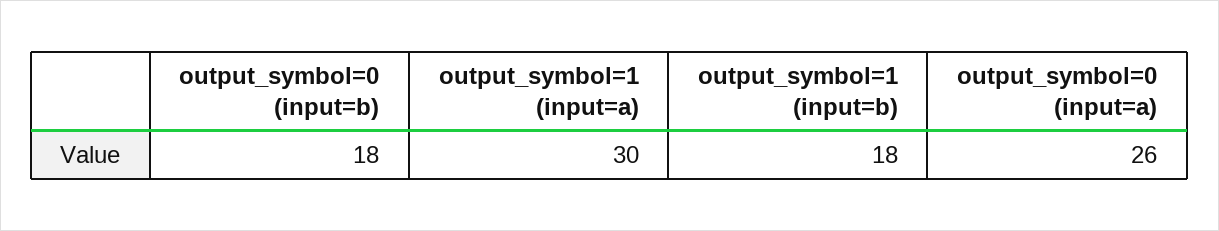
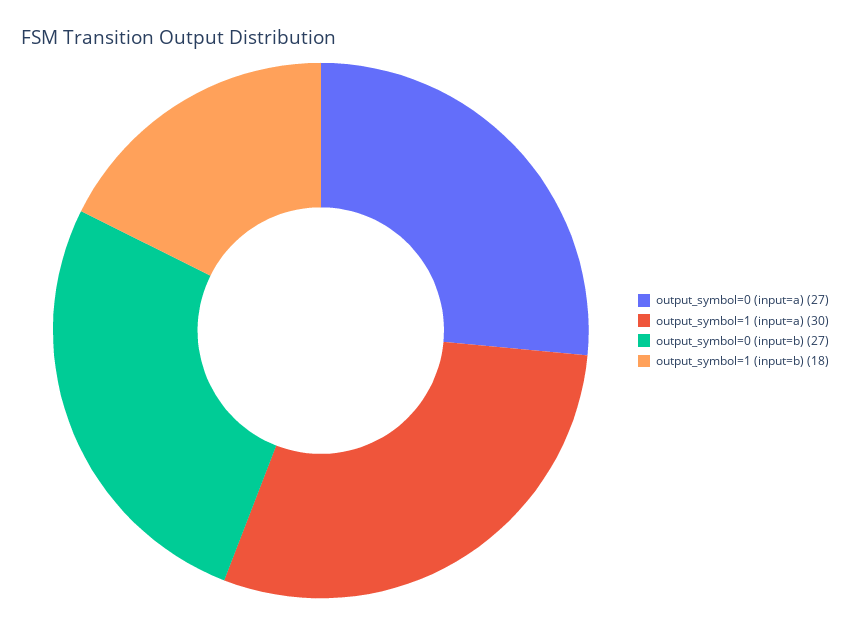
output_symbol=0 (input=b): 18 -> 27
output_symbol=0 (input=a): 26 -> 27

